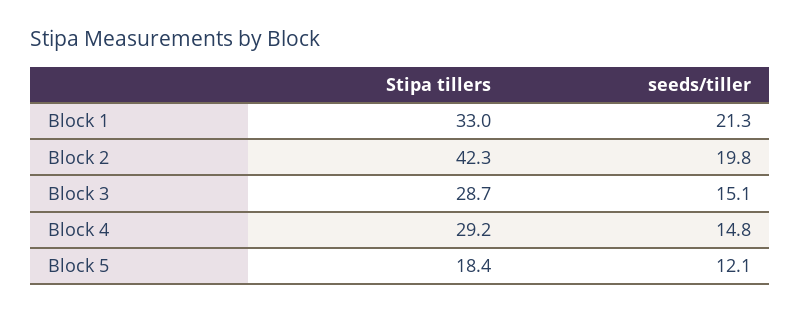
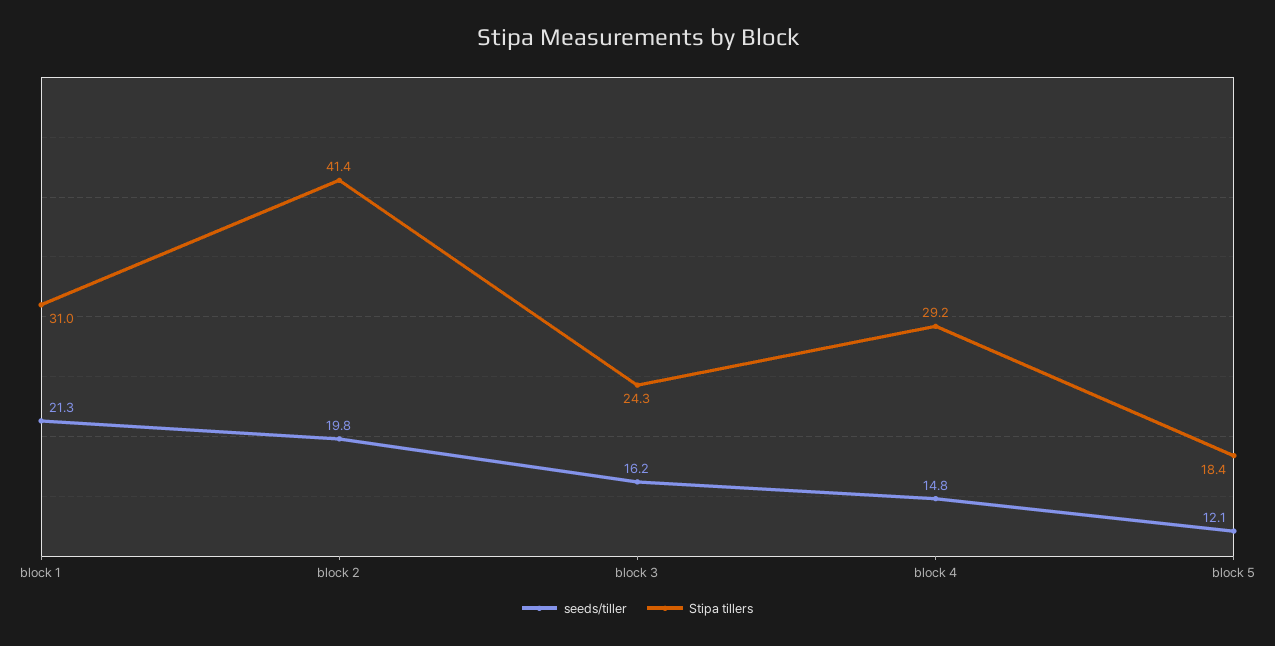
Stipa tillers, Block 1: 33 -> 31
Stipa tillers, Block 2: 42.3 -> 41.4
Stipa tillers, Block 3: 28.7 -> 24.3
seeds/tiller, Block 3: 15.1 -> 16.2

